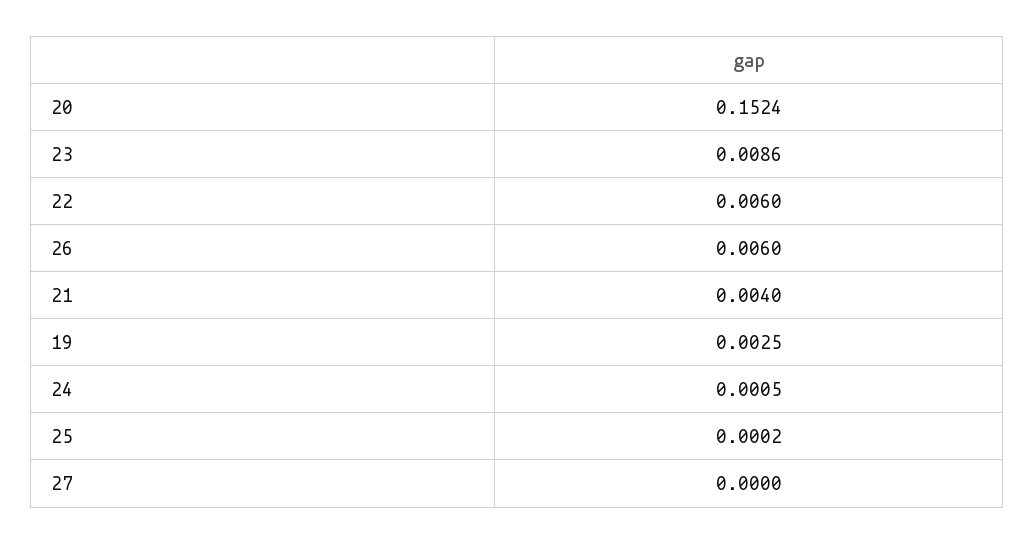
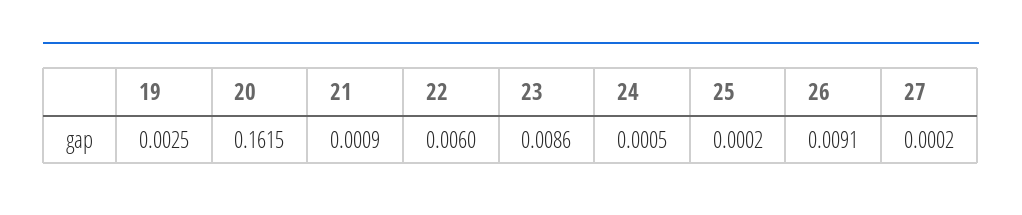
20: 0.1524 -> 0.1615
26: 0.006 -> 0.0091
21: 0.004 -> 0.0009
27: 0 -> 0.0002

